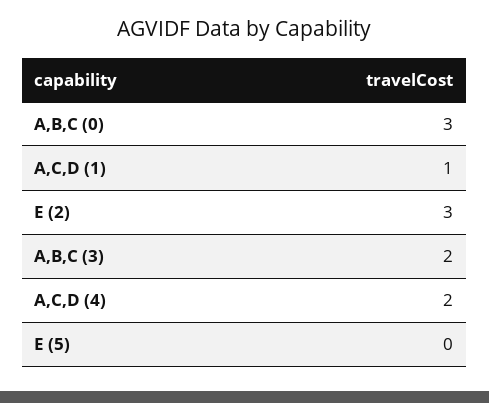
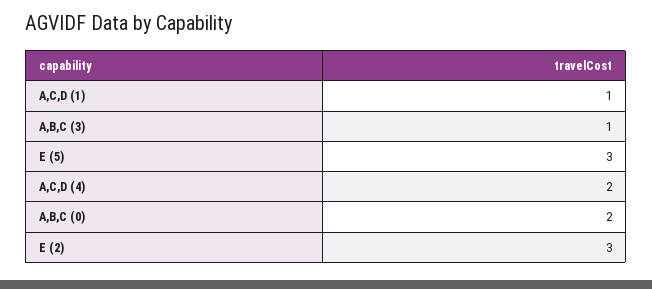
A,B,C (0): 3 -> 2
A,B,C (3): 2 -> 1
E (5): 0 -> 3

